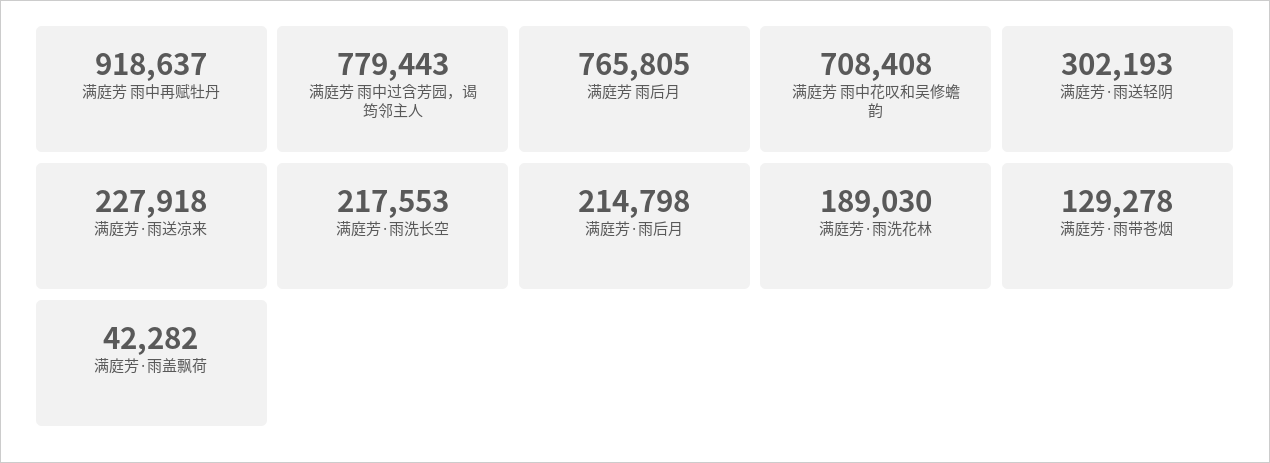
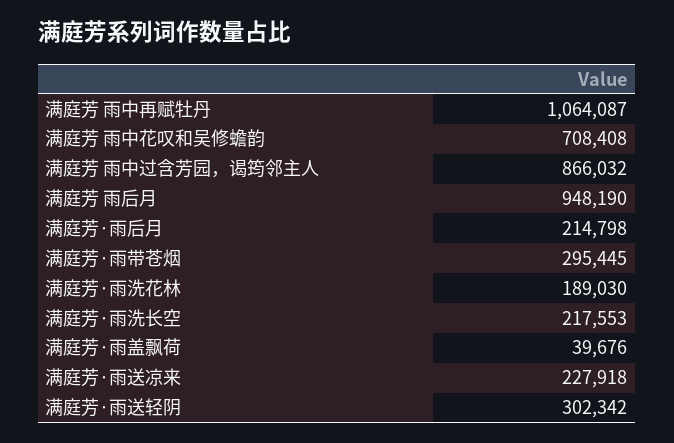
满庭芳 雨中再赋牡丹: 918637 -> 1064087
满庭芳 雨中过含芳园，谒筠邻主人: 779443 -> 866032
满庭芳 雨后月: 765805 -> 948190
满庭芳·雨送轻阴: 302193 -> 302342
满庭芳·雨带苍烟: 129278 -> 295445
满庭芳·雨盖飘荷: 42282 -> 39676

